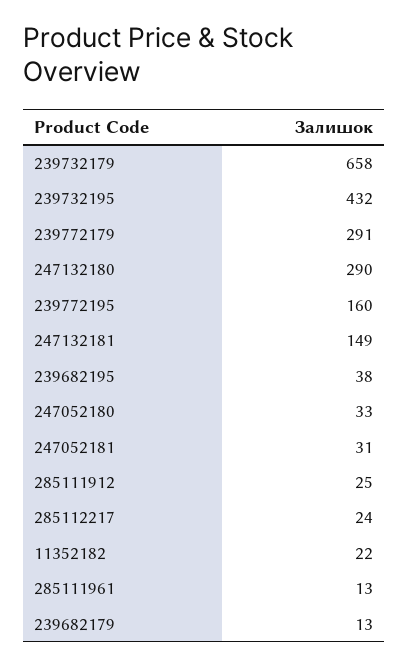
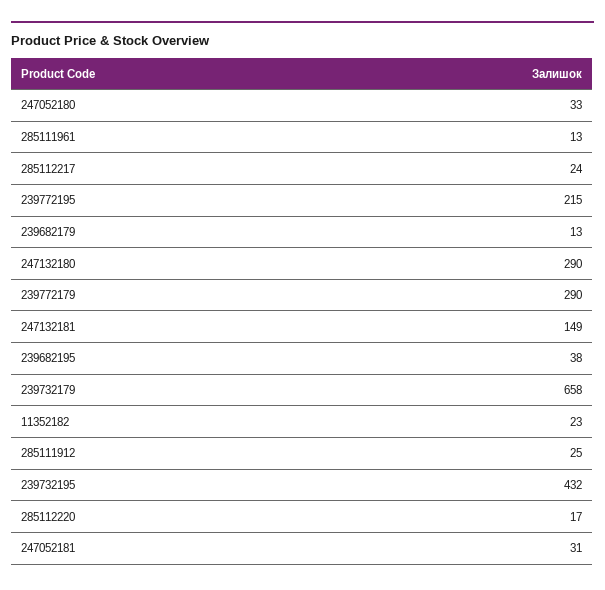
239772179: 291 -> 290
239772195: 160 -> 215
11352182: 22 -> 23
285112220: none -> 17

